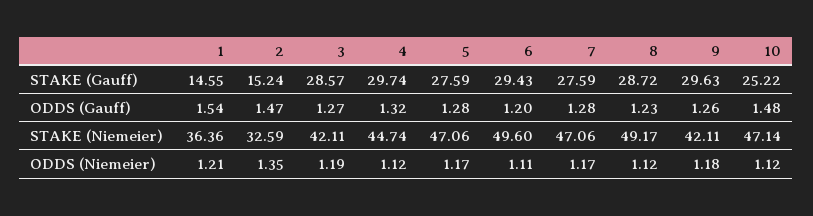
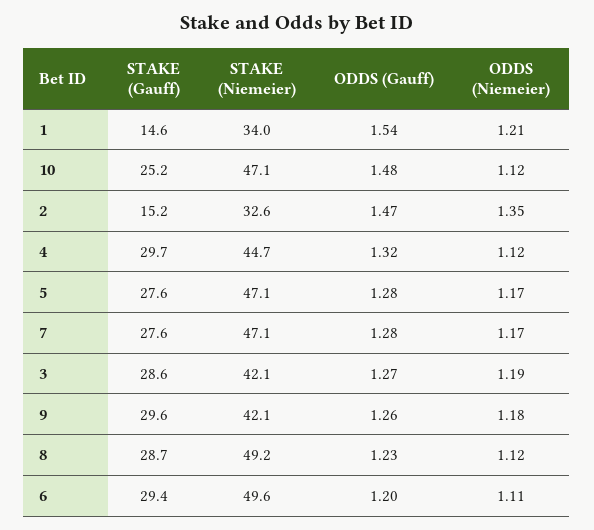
1, STAKE (Niemeier): 36.36 -> 34

